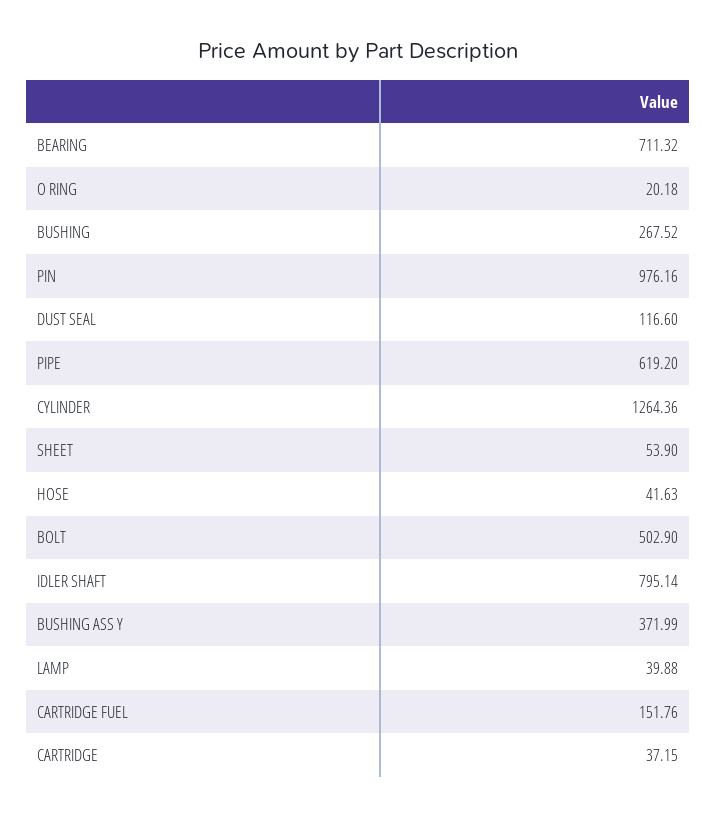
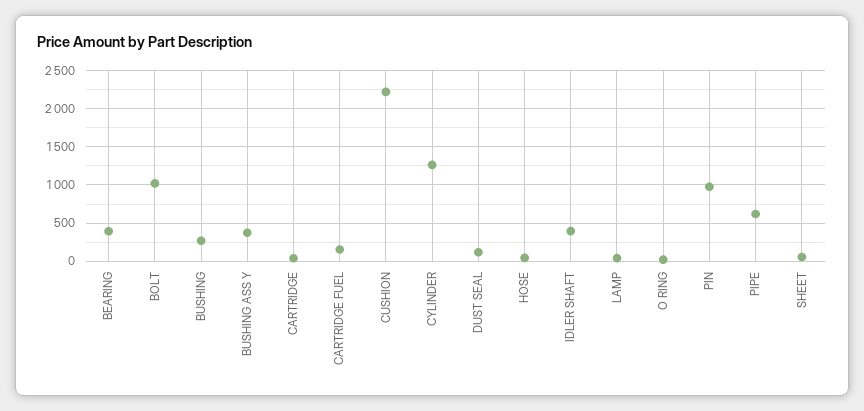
BEARING: 711.32 -> 400
BOLT: 502.9 -> 1000
IDLER SHAFT: 795.14 -> 400
CUSHION: none -> 2200

